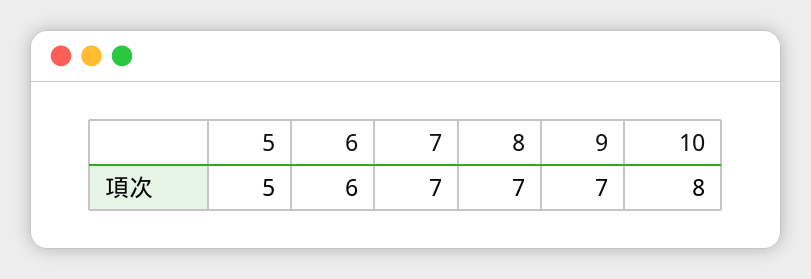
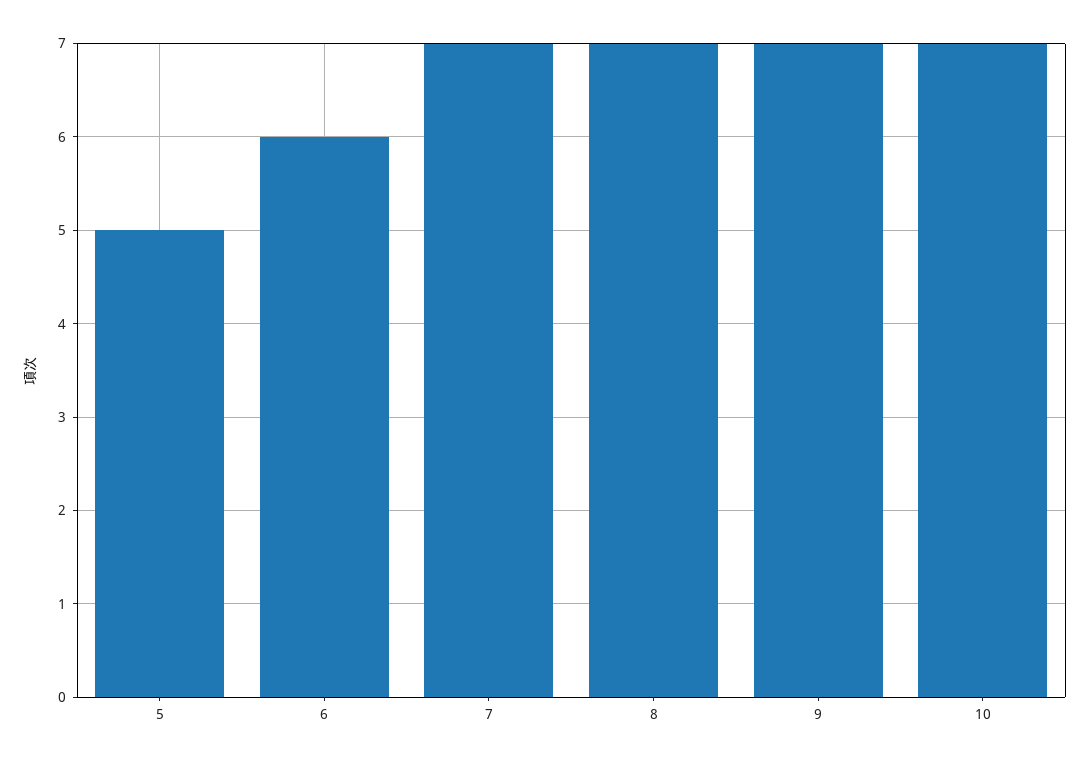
10: 8 -> 7

